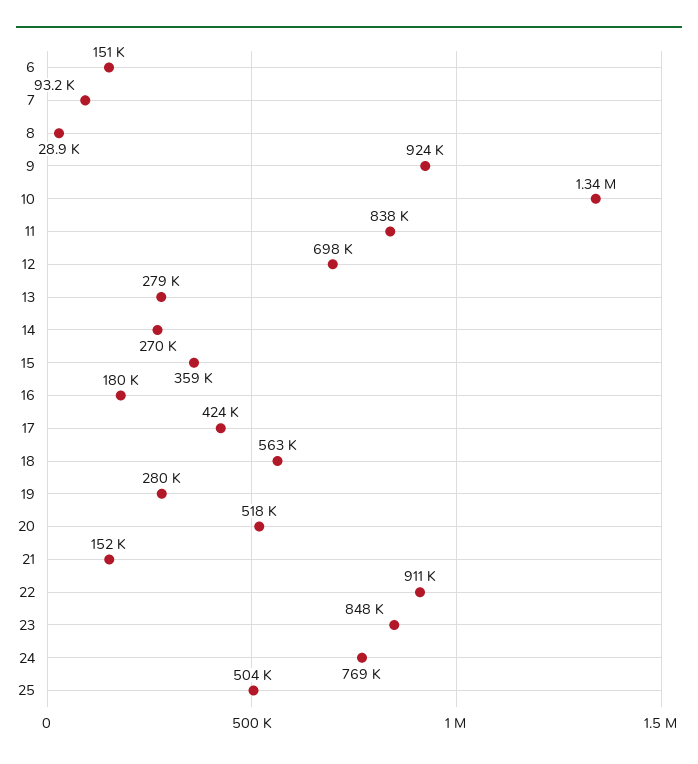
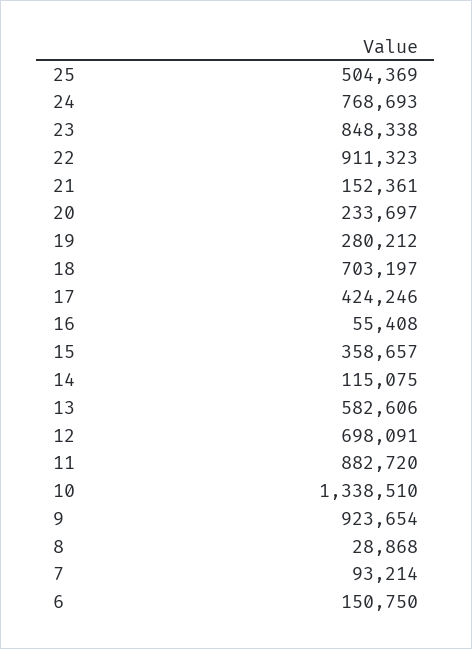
11: 838000 -> 882720
13: 279000 -> 582606
14: 270000 -> 115075
16: 180000 -> 55408
18: 563000 -> 703197
20: 518000 -> 233697

